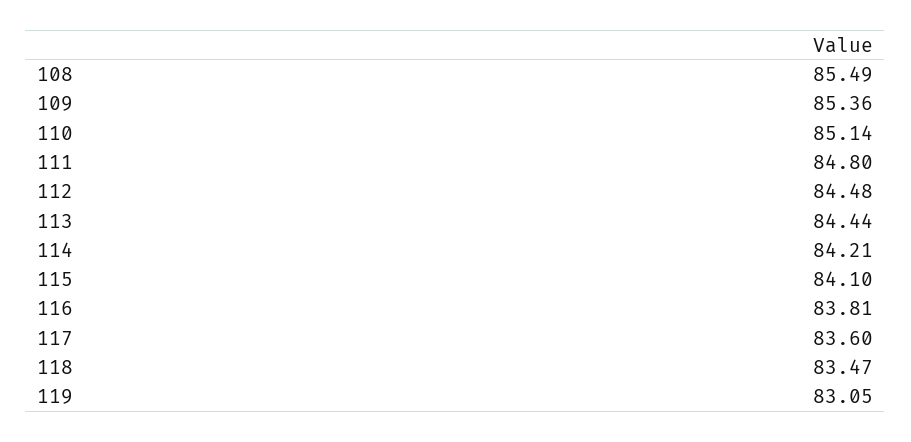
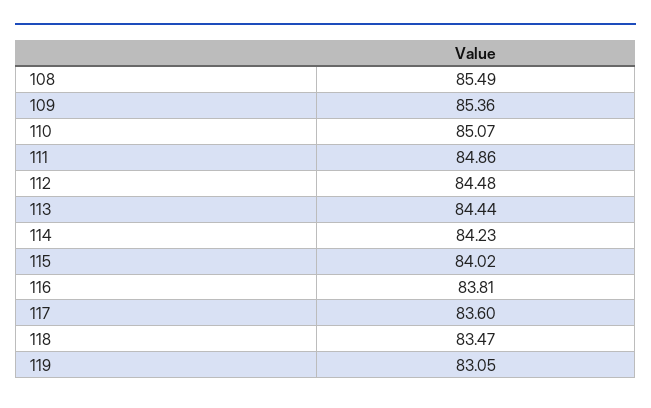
110: 85.14 -> 85.07
111: 84.8 -> 84.86
114: 84.21 -> 84.23
115: 84.1 -> 84.02

